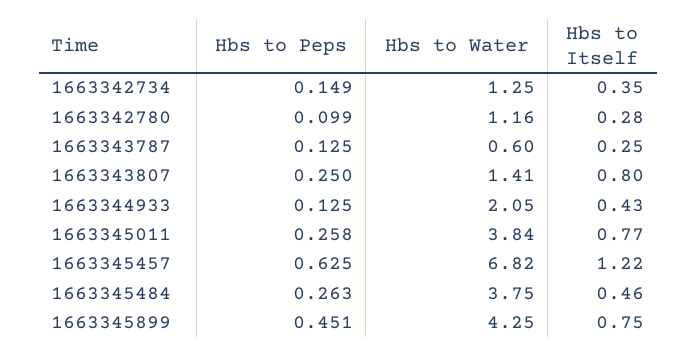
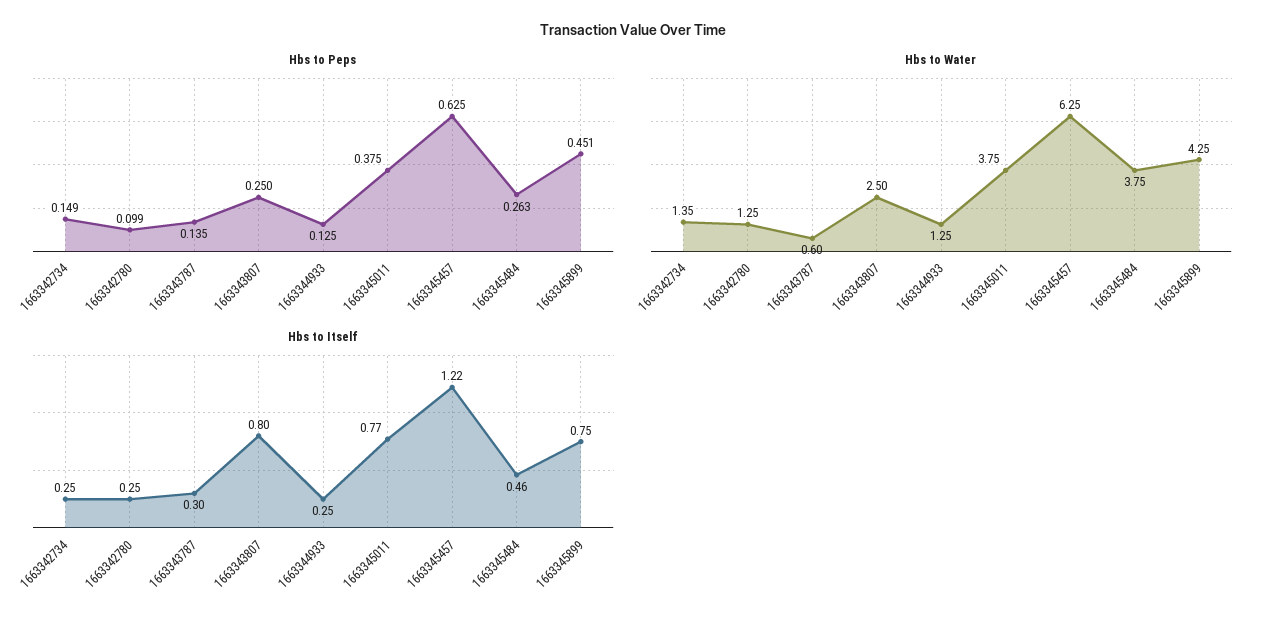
Hbs to Water, 1663342734: 1.25 -> 1.35
Hbs to Itself, 1663342734: 0.35 -> 0.25
Hbs to Water, 1663342780: 1.16 -> 1.25
Hbs to Itself, 1663342780: 0.28 -> 0.25
Hbs to Peps, 1663343787: 0.125 -> 0.135
Hbs to Itself, 1663343787: 0.25 -> 0.3
Hbs to Water, 1663343807: 1.41 -> 2.5
Hbs to Water, 1663344933: 2.05 -> 1.25
Hbs to Itself, 1663344933: 0.43 -> 0.25
Hbs to Peps, 1663345011: 0.258 -> 0.375
Hbs to Water, 1663345011: 3.84 -> 3.75
Hbs to Water, 1663345457: 6.82 -> 6.25

